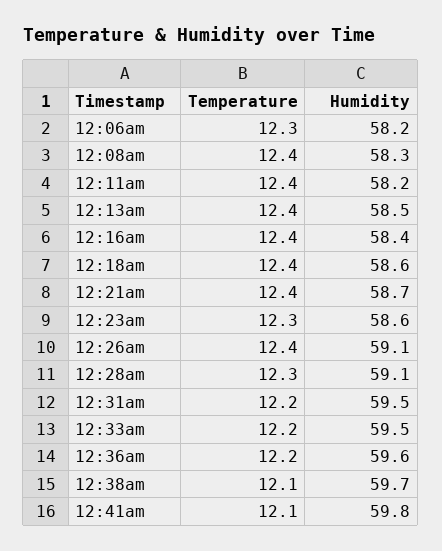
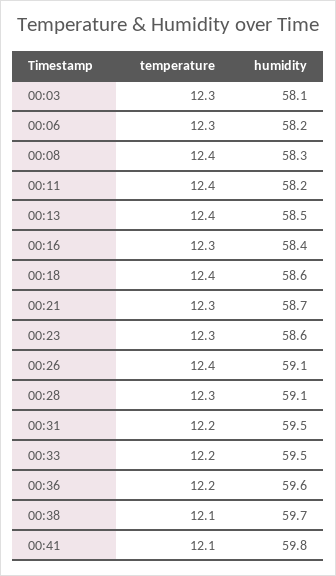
Temperature, 12:16am: 12.4 -> 12.3
Temperature, 12:21am: 12.4 -> 12.3
Temperature, 00:03: none -> 12.3
Humidity, 00:03: none -> 58.1

